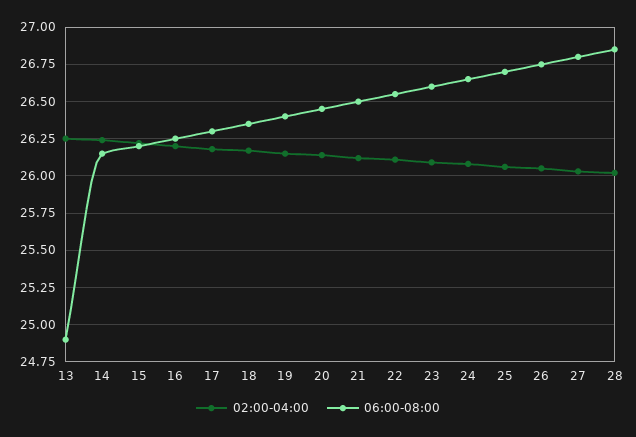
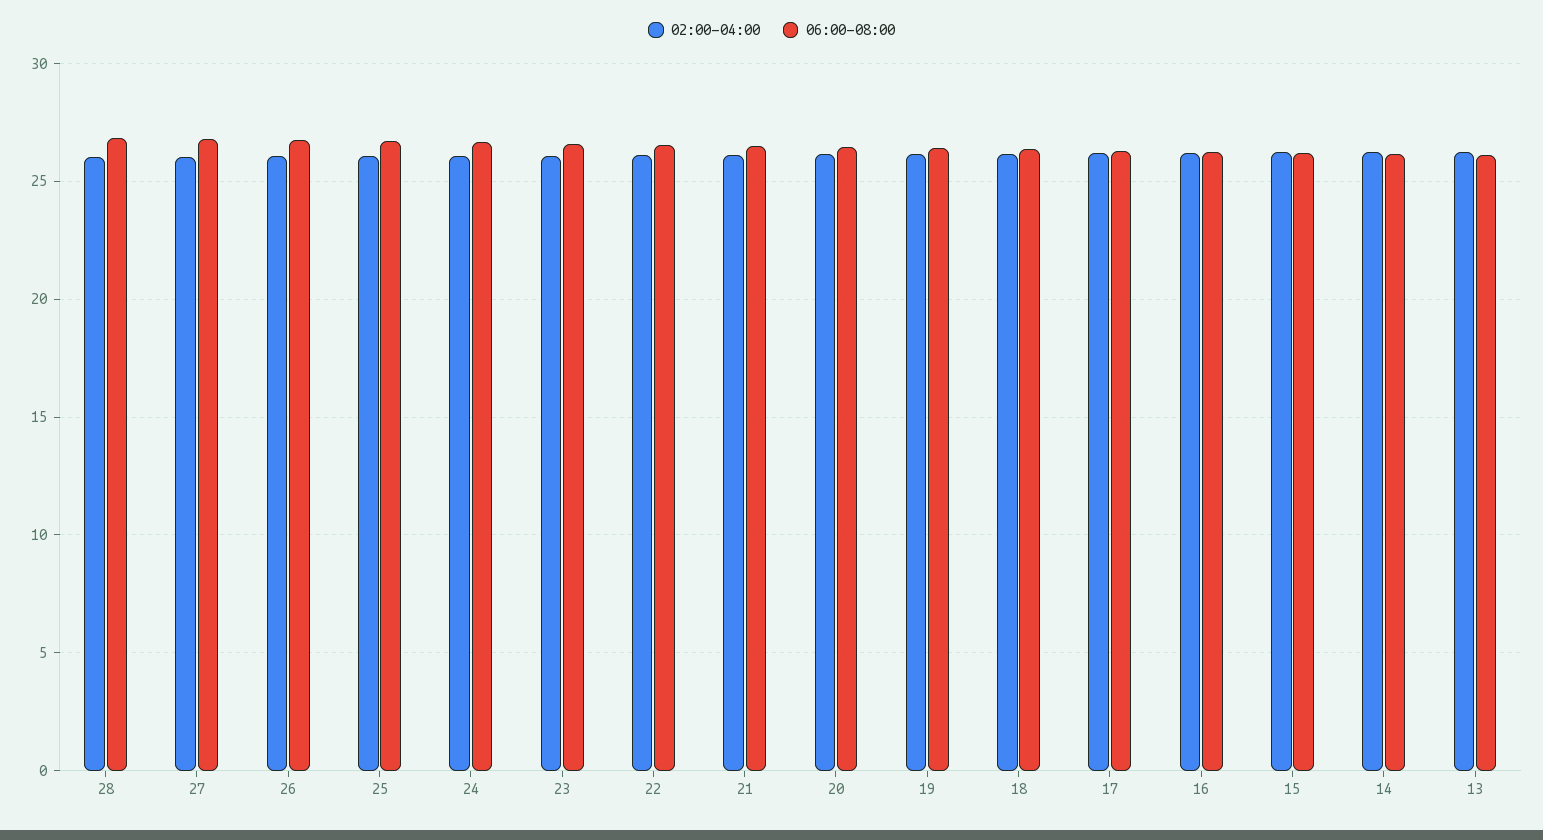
06:00-08:00, 13: 24.9 -> 26

